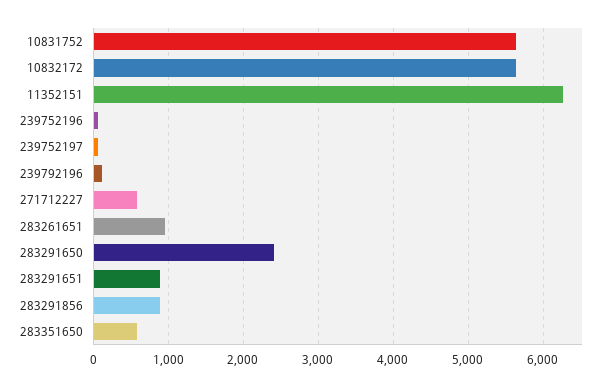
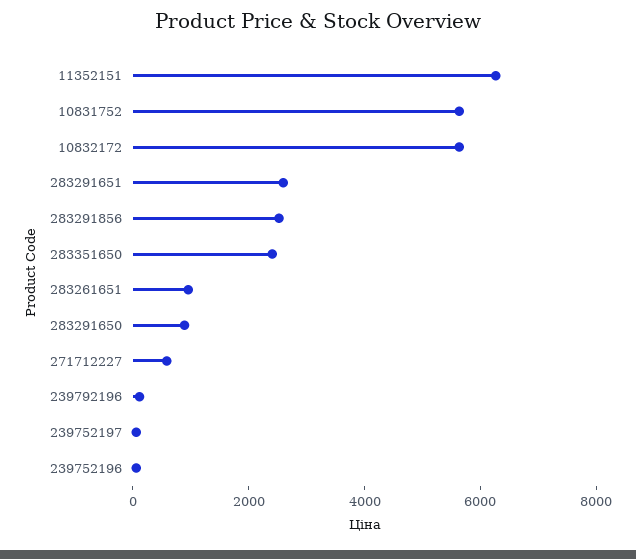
283291650: 2400 -> 1000
283291651: 900 -> 2500
283291856: 900 -> 2500
283351650: 600 -> 2500

